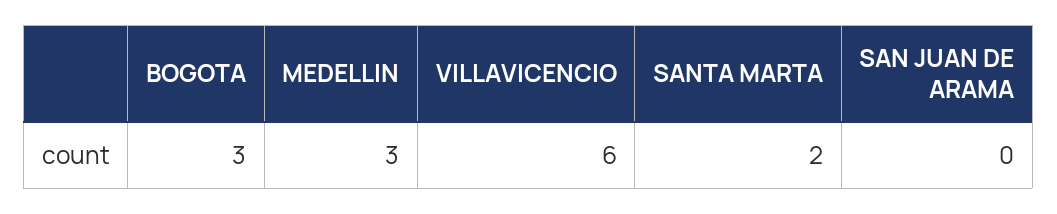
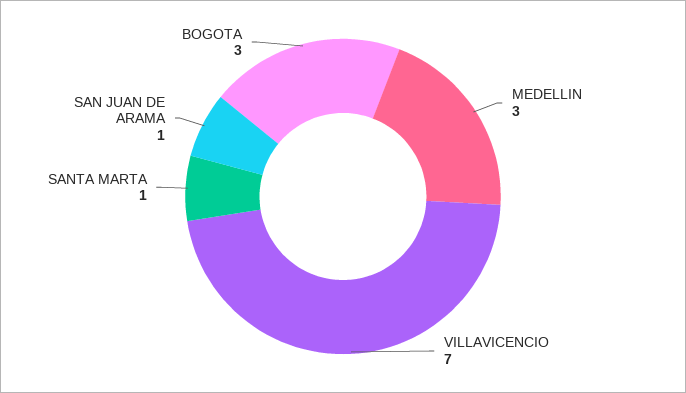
VILLAVICENCIO: 6 -> 7
SANTA MARTA: 2 -> 1
SAN JUAN DE ARAMA: 0 -> 1

